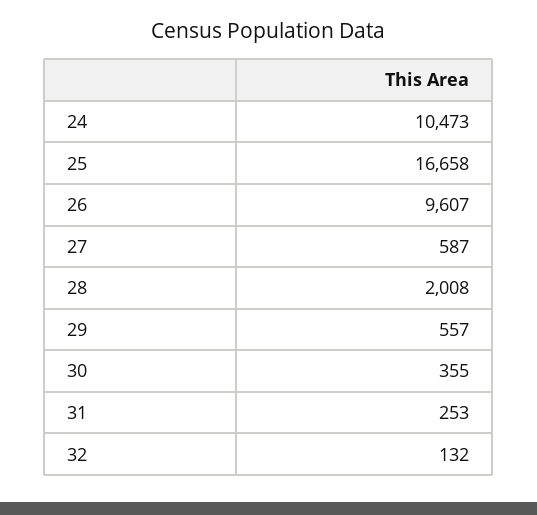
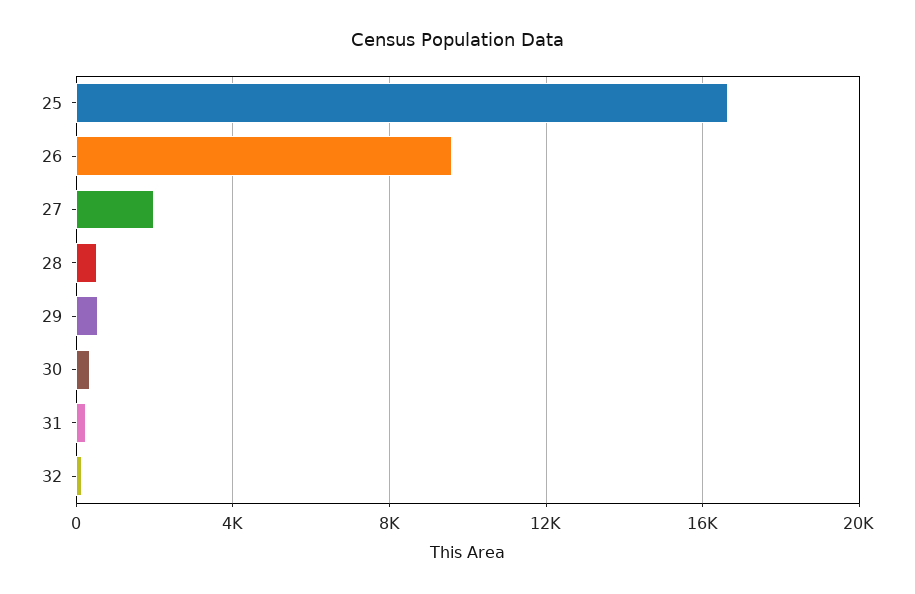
24: 10473 -> none
27: 587 -> 2000
28: 2008 -> 500

